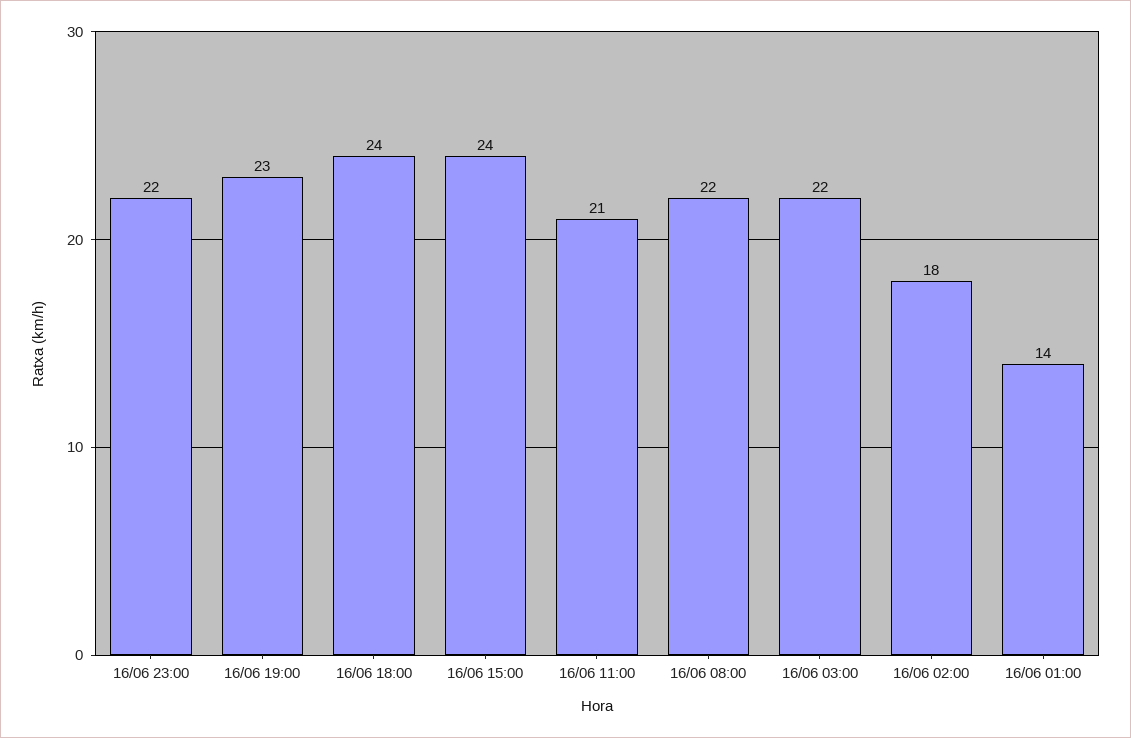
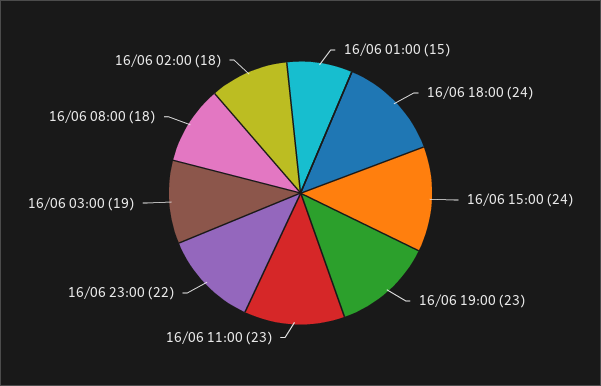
16/06 11:00: 21 -> 23
16/06 08:00: 22 -> 18
16/06 03:00: 22 -> 19
16/06 01:00: 14 -> 15

